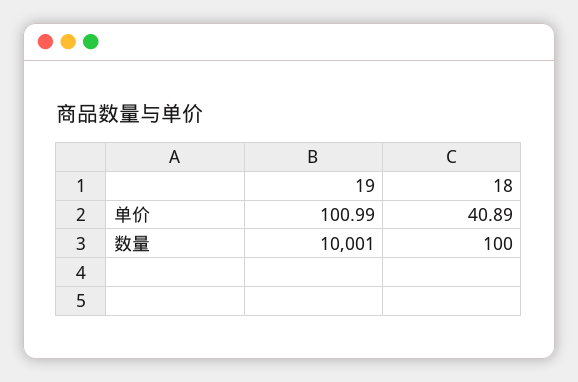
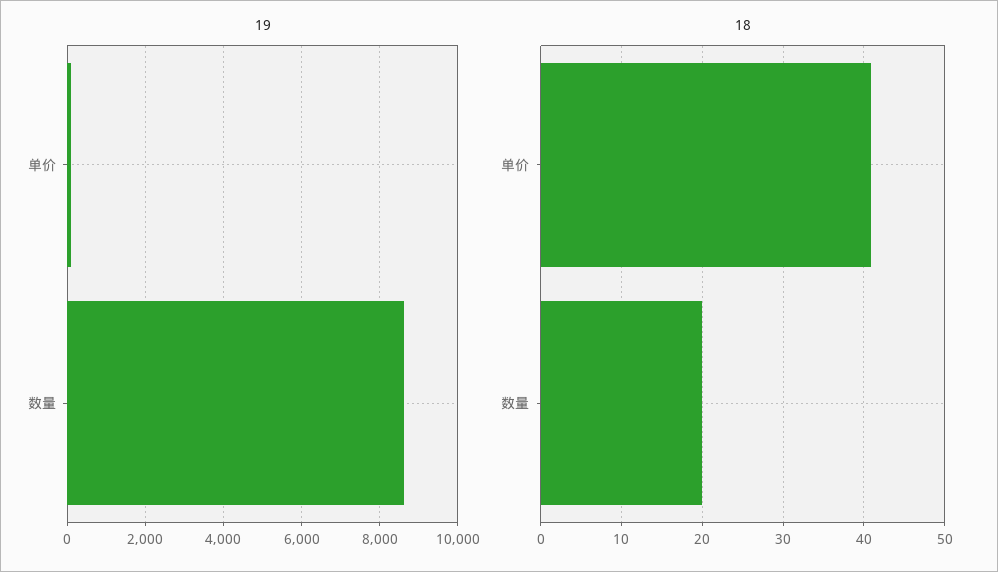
19, 数量: 10001 -> 8600
18, 数量: 100 -> 20

